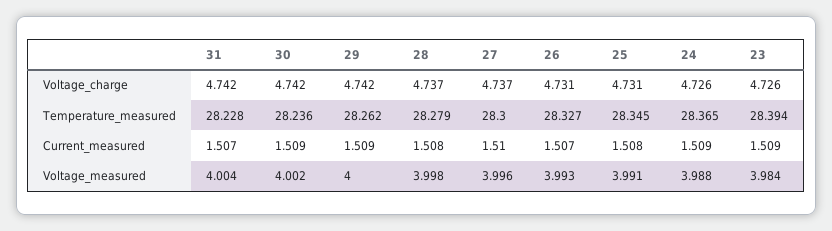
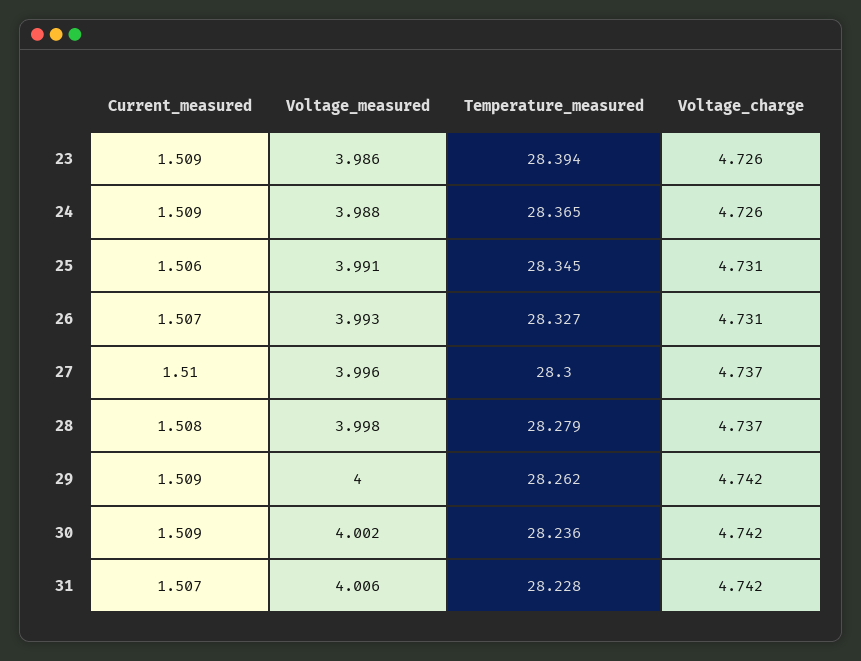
25, Current_measured: 1.508 -> 1.506
31, Voltage_measured: 4.004 -> 4.006
23, Voltage_measured: 3.984 -> 3.986

